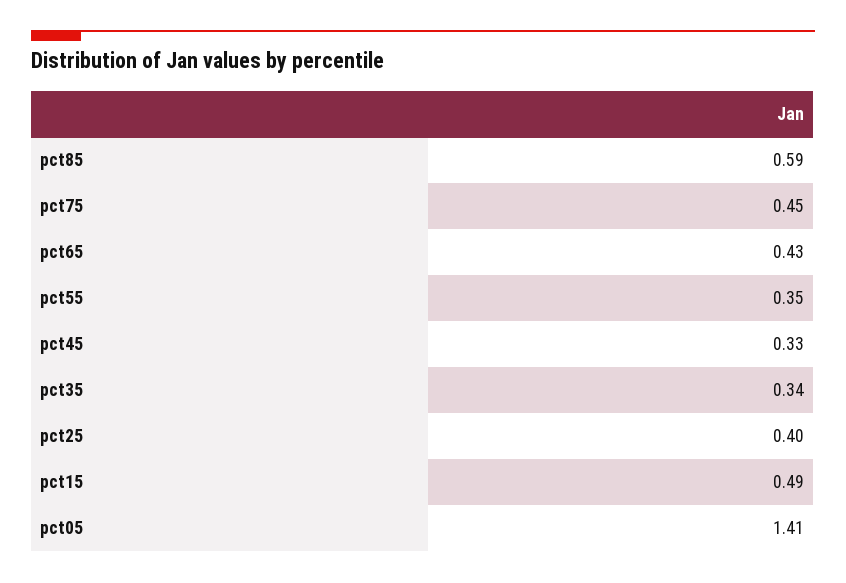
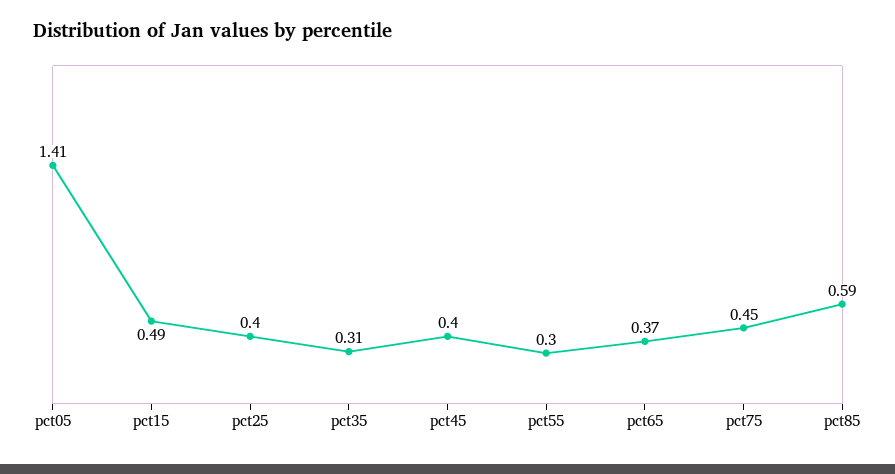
pct65: 0.43 -> 0.37
pct55: 0.35 -> 0.3
pct45: 0.33 -> 0.4
pct35: 0.34 -> 0.31

